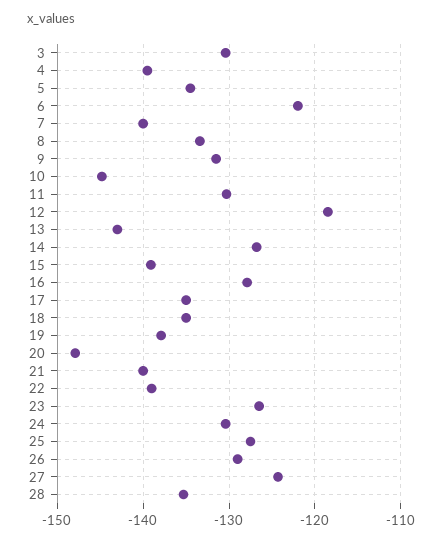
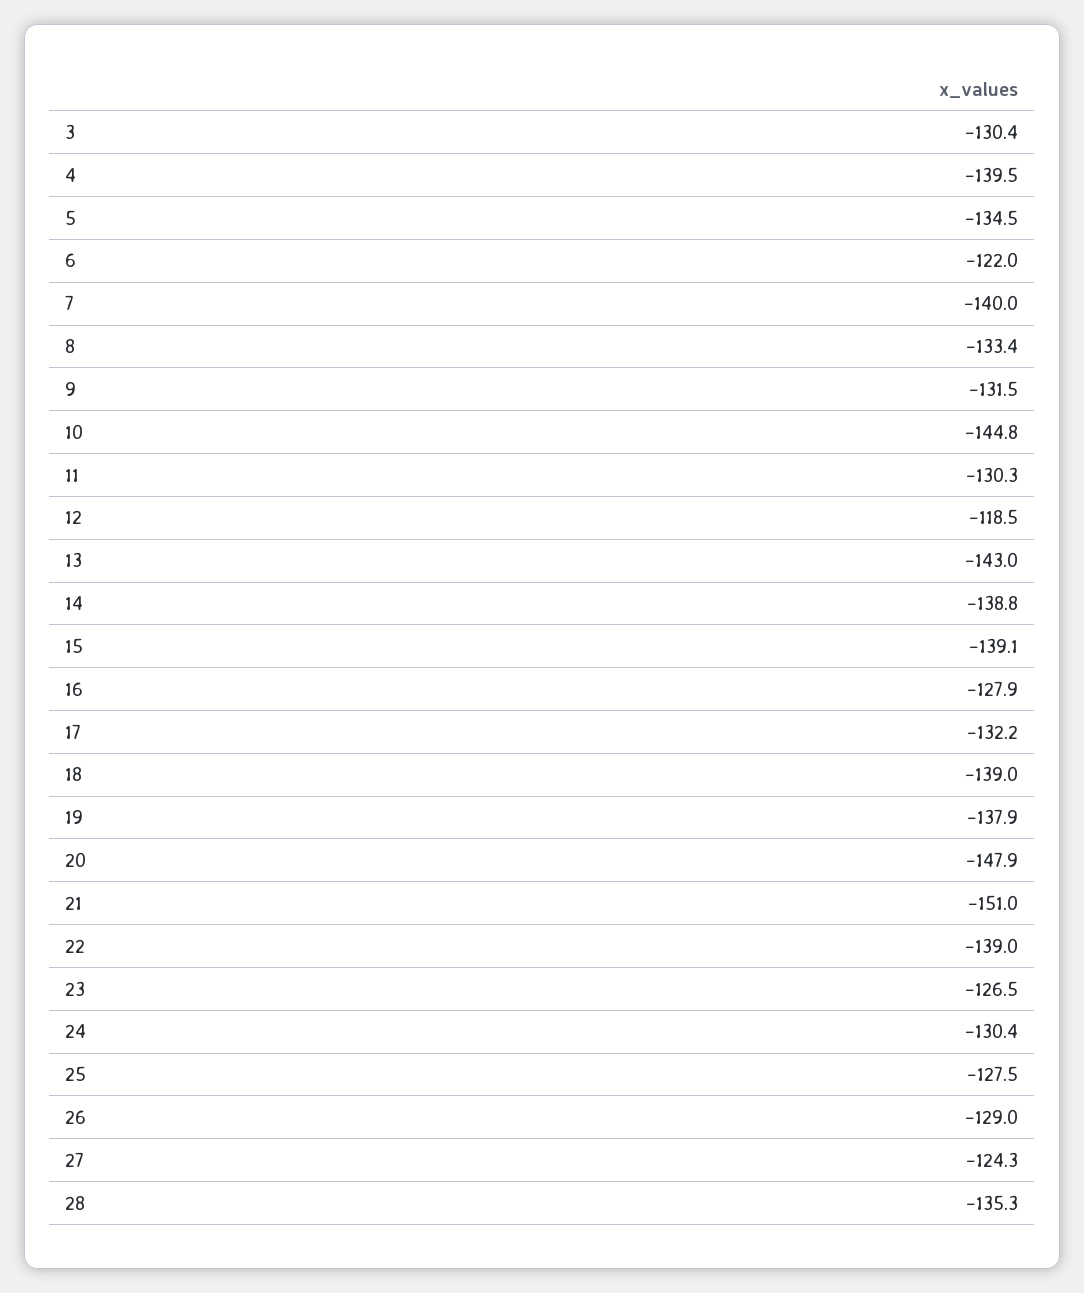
14: -127 -> -138.8
17: -135 -> -132.2
18: -135 -> -139
21: -140 -> -151

